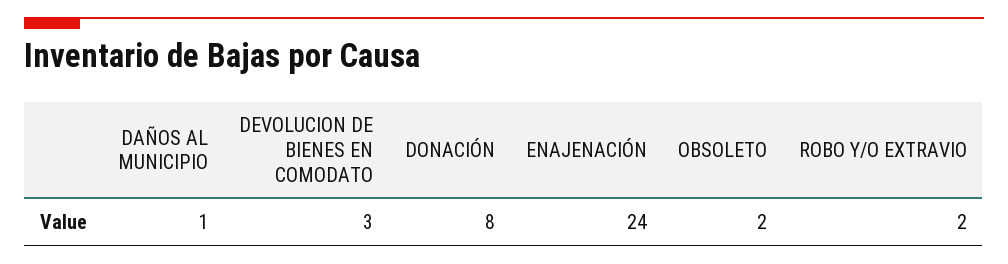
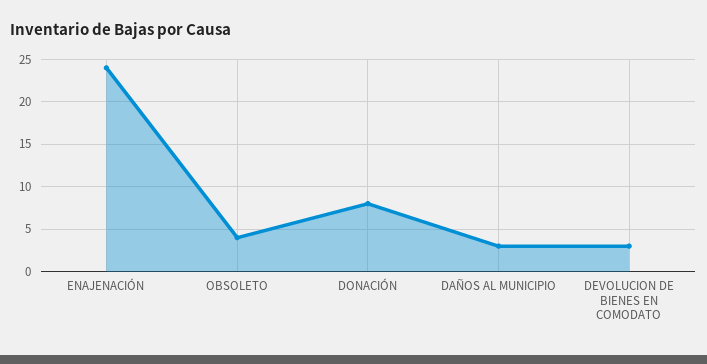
DAÑOS AL MUNICIPIO: 1 -> 3
OBSOLETO: 2 -> 4
ROBO Y/O EXTRAVIO: 2 -> none

